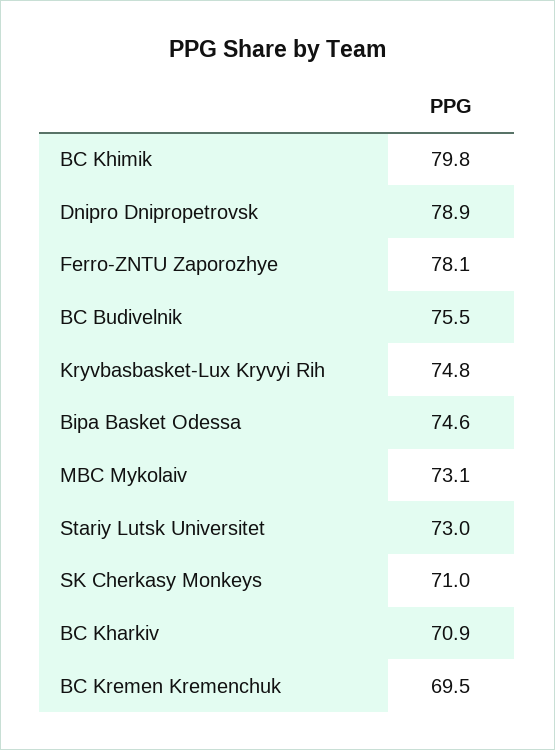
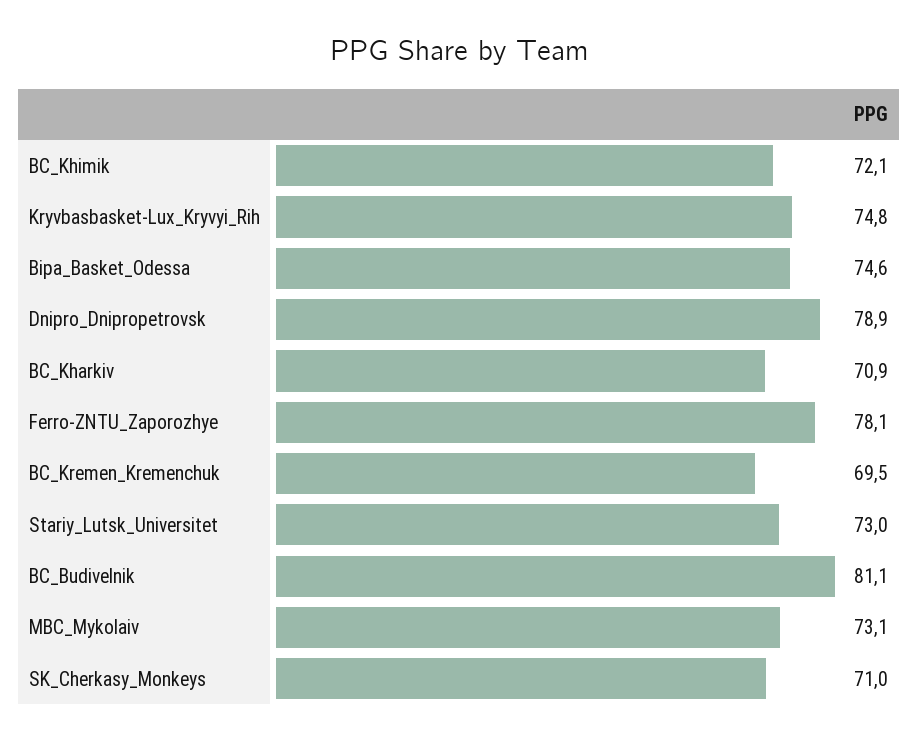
BC Khimik: 79.8 -> 72.1
BC Budivelnik: 75.5 -> 81.1

